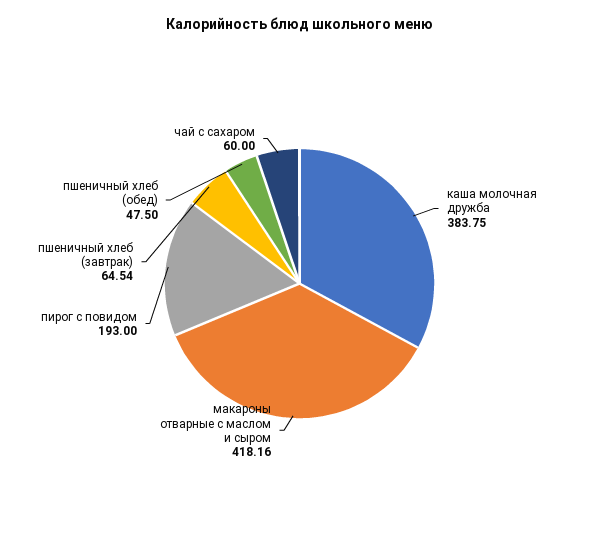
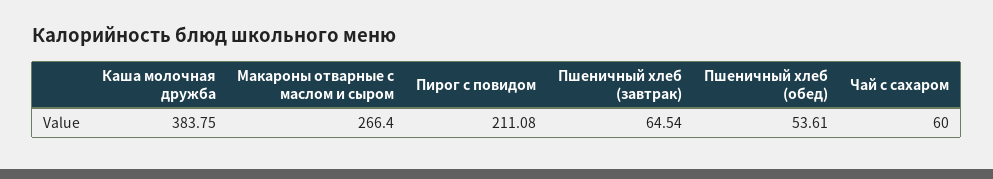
макароны отварные с маслом и сыром: 418.16 -> 266.4
пирог с повидом: 193 -> 211.08
пшеничный хлеб (обед): 47.5 -> 53.61

